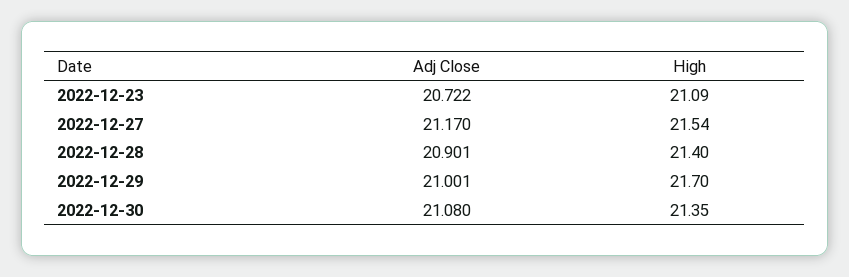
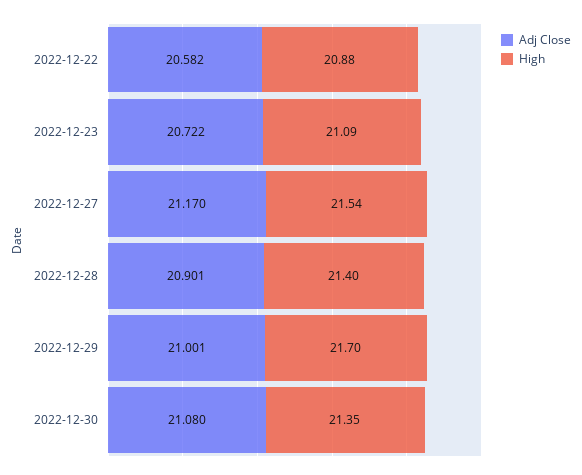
Adj Close, 2022-12-22: none -> 20.582
High, 2022-12-22: none -> 20.88

